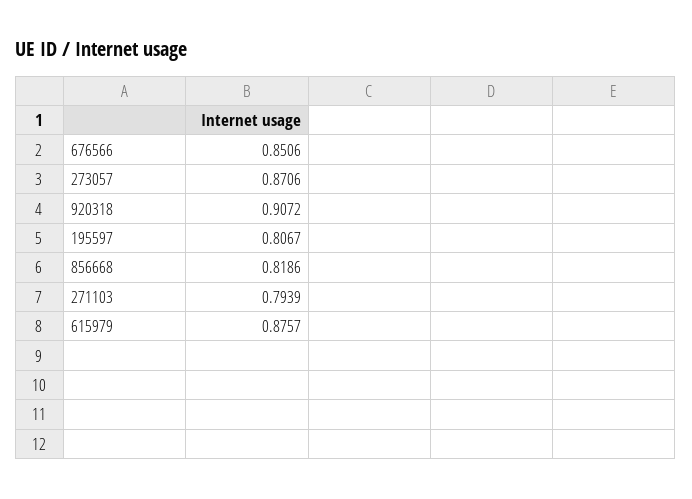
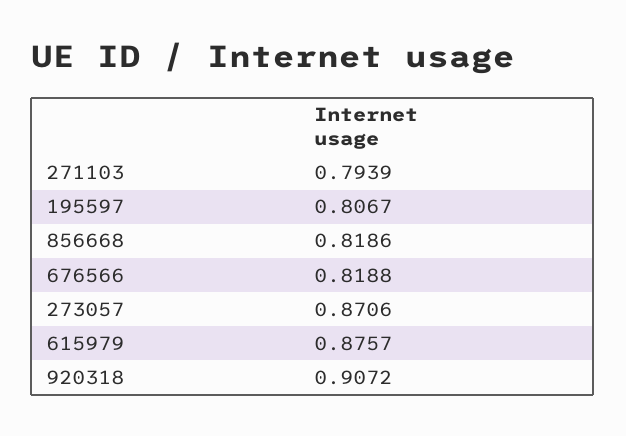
676566: 0.8506 -> 0.8188

